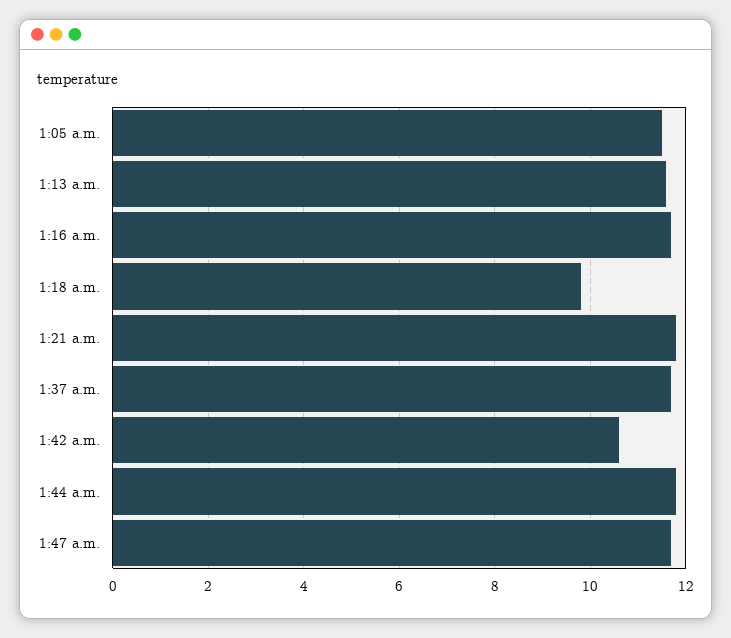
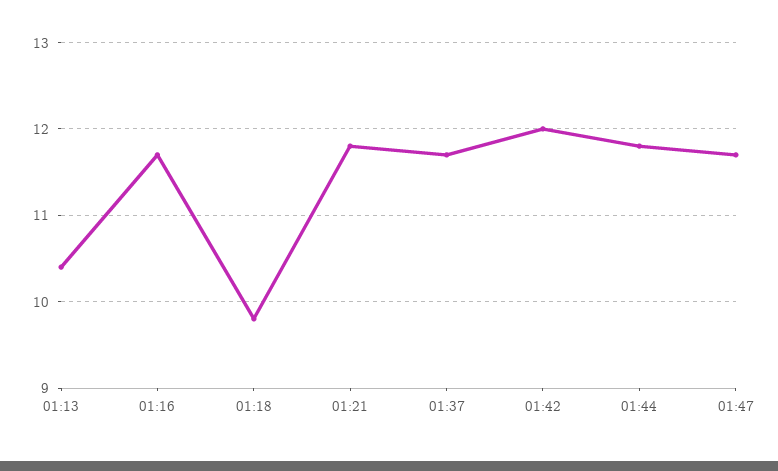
1:05 a.m.: 11.5 -> none
1:13 a.m.: 11.5 -> 10.4
1:42 a.m.: 10.5 -> 12

